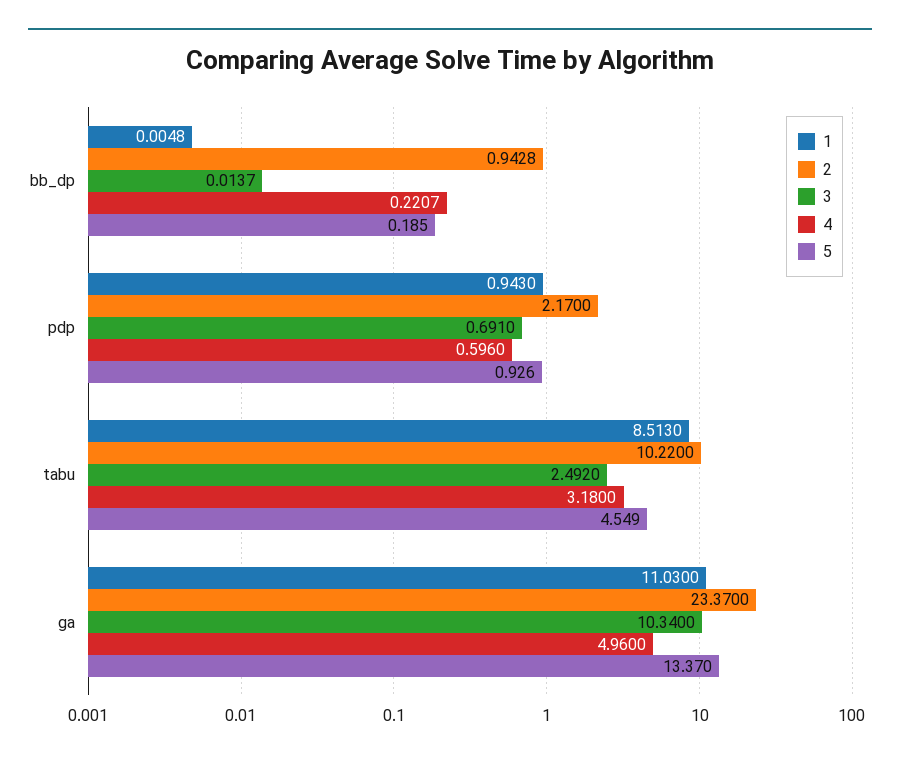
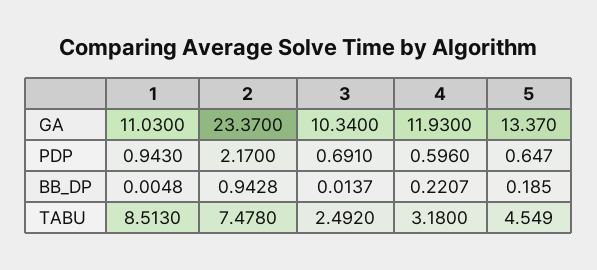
5, pdp: 0.926 -> 0.647
2, tabu: 10.22 -> 7.478
4, ga: 4.96 -> 11.93

